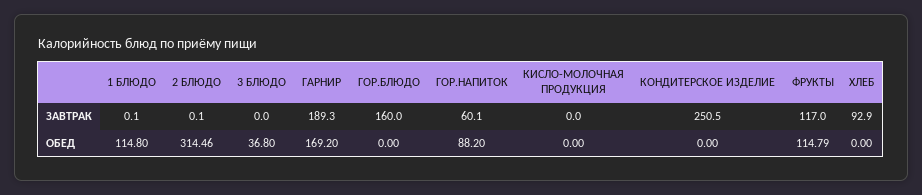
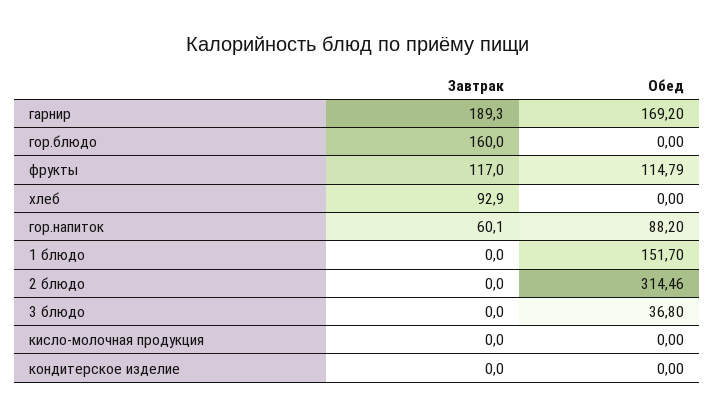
1 БЛЮДО, ЗАВТРАК: 0.1 -> 0
2 БЛЮДО, ЗАВТРАК: 0.1 -> 0
КОНДИТЕРСКОЕ ИЗДЕЛИЕ, ЗАВТРАК: 250.5 -> 0
1 БЛЮДО, ОБЕД: 114.8 -> 151.7

